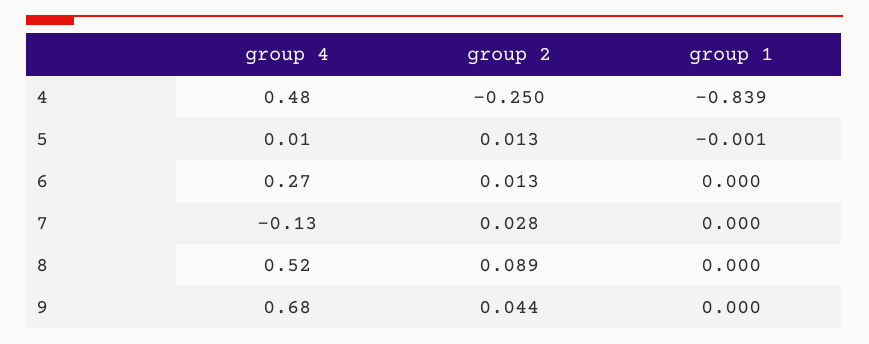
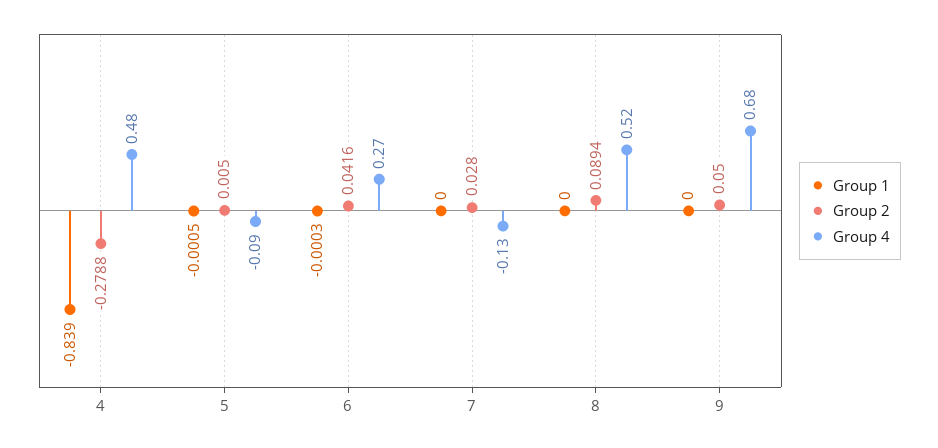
group 2, 4: -0.25 -> -0.2788
group 4, 5: 0.01 -> -0.09
group 2, 5: 0.013 -> 0.005
group 2, 6: 0.013 -> 0.0416
group 2, 9: 0.044 -> 0.05

